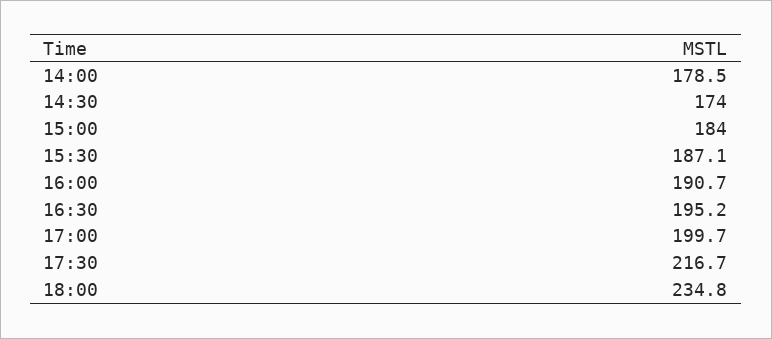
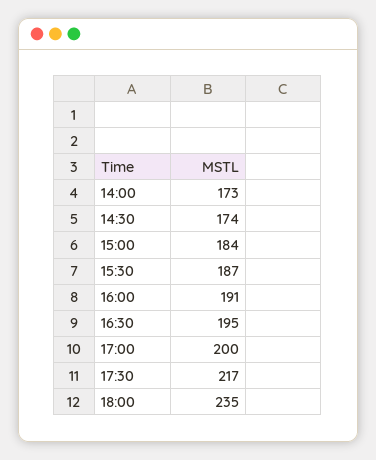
14:00: 178.5 -> 173

